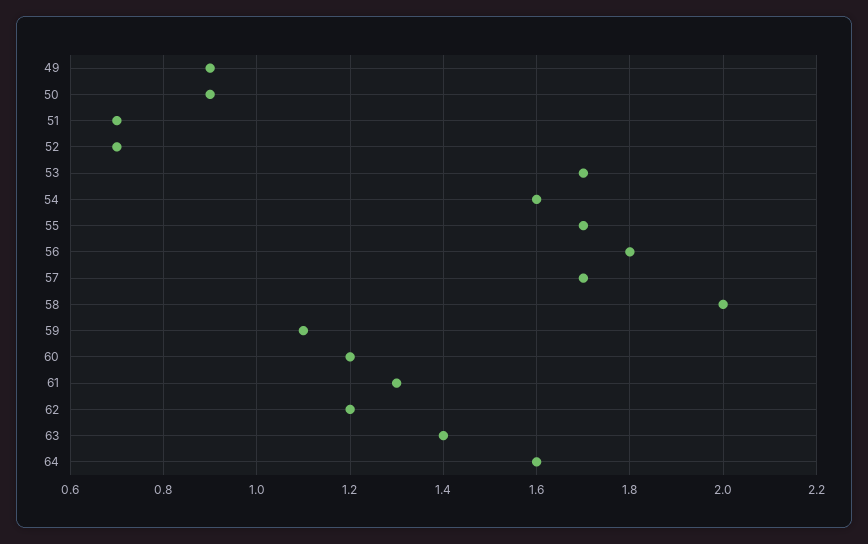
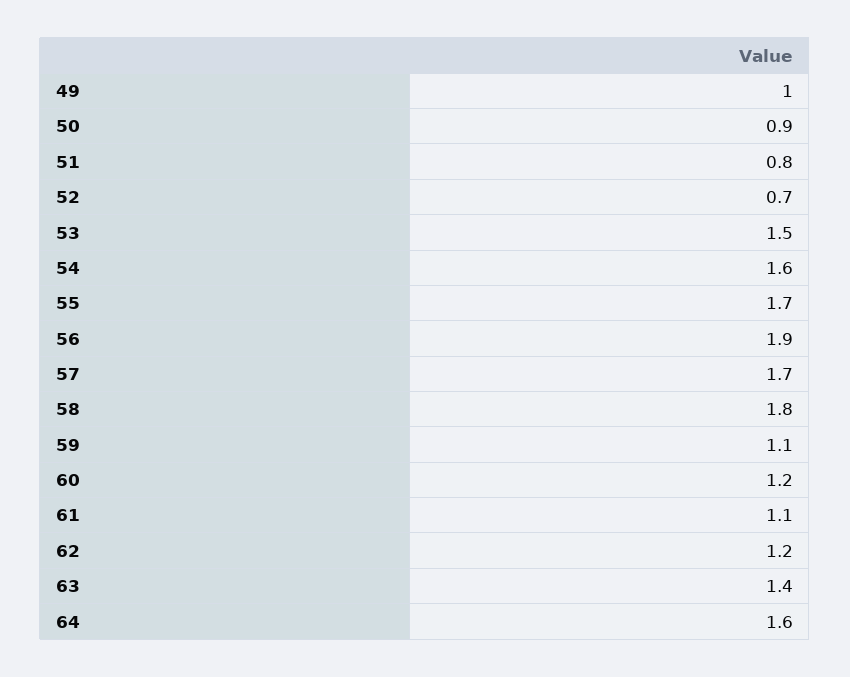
49: 0.9 -> 1
51: 0.7 -> 0.8
53: 1.7 -> 1.5
56: 1.8 -> 1.9
58: 2 -> 1.8
61: 1.3 -> 1.1

